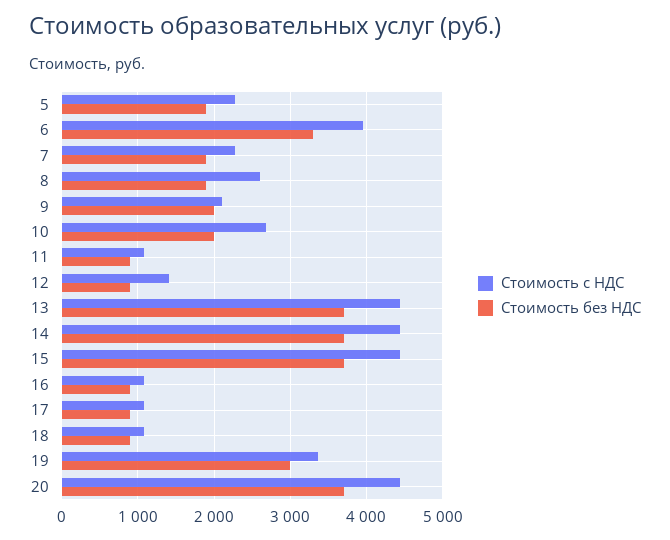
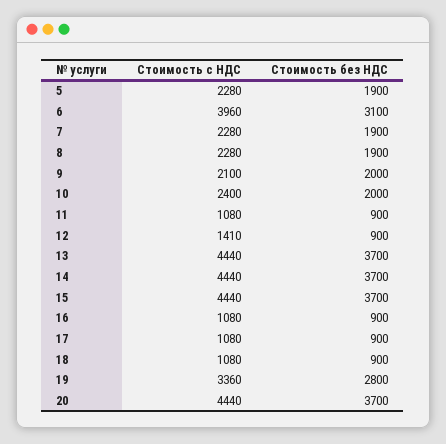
Стоимость без НДС, 6: 3300 -> 3100
Стоимость с НДС, 8: 2600 -> 2280
Стоимость с НДС, 10: 2700 -> 2400
Стоимость без НДС, 19: 3000 -> 2800

